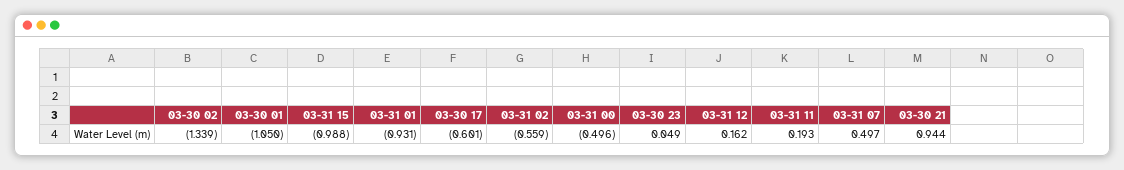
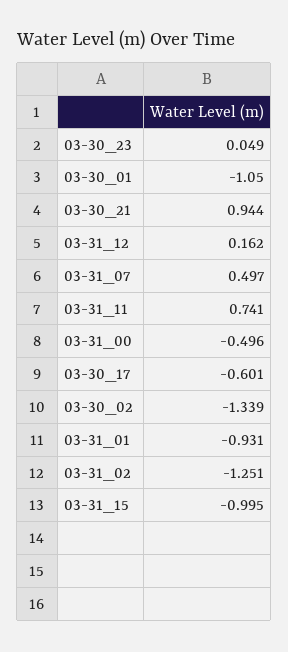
03-31 15: -0.988 -> -0.995
03-31 02: -0.559 -> -1.251
03-31 11: 0.193 -> 0.741

